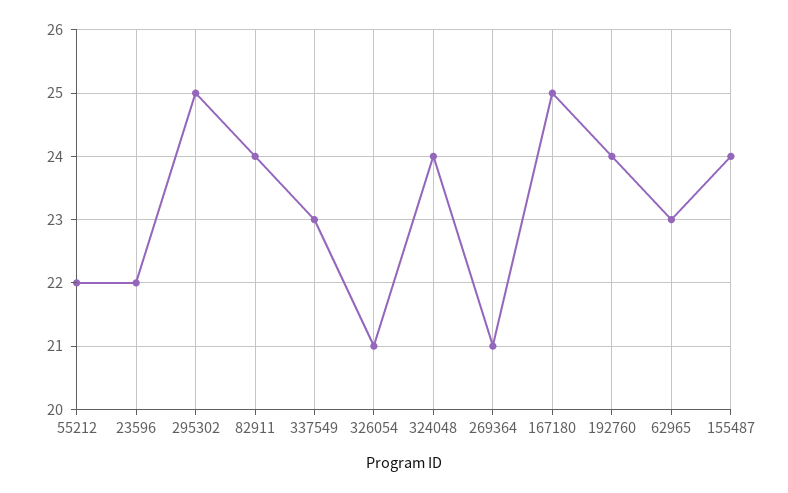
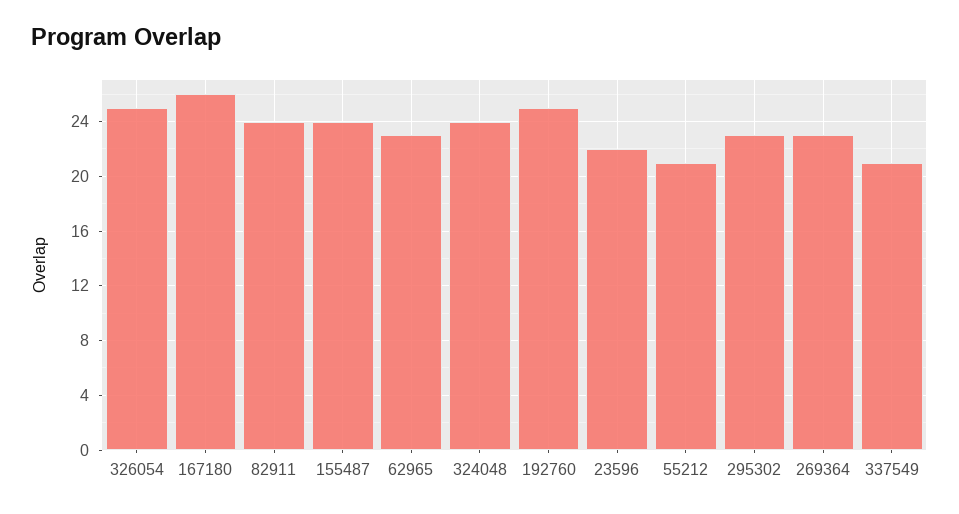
55212: 22 -> 21
295302: 25 -> 23
337549: 23 -> 21
326054: 21 -> 25
269364: 21 -> 23
167180: 25 -> 26
192760: 24 -> 25

